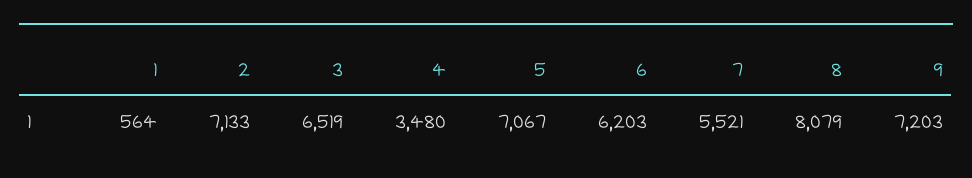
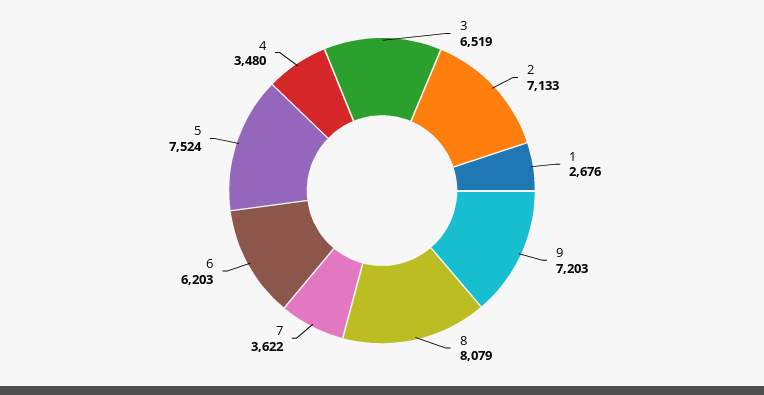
1: 564 -> 2676
5: 7067 -> 7524
7: 5521 -> 3622

